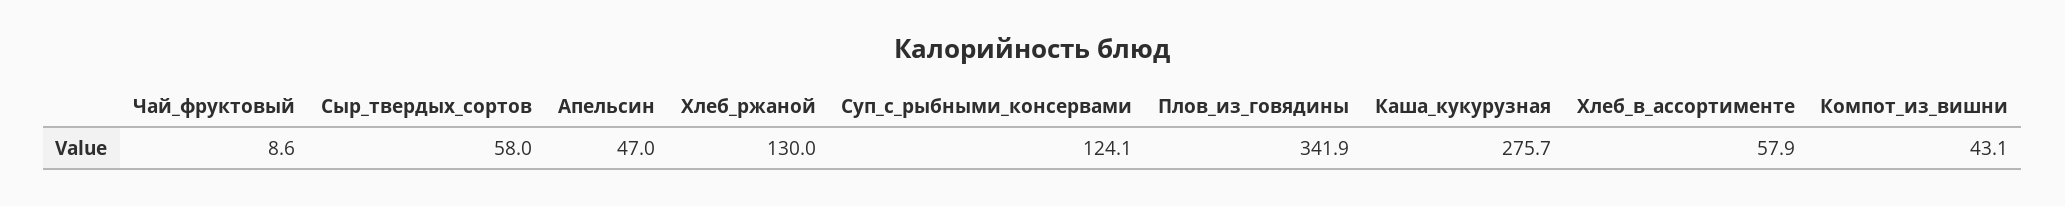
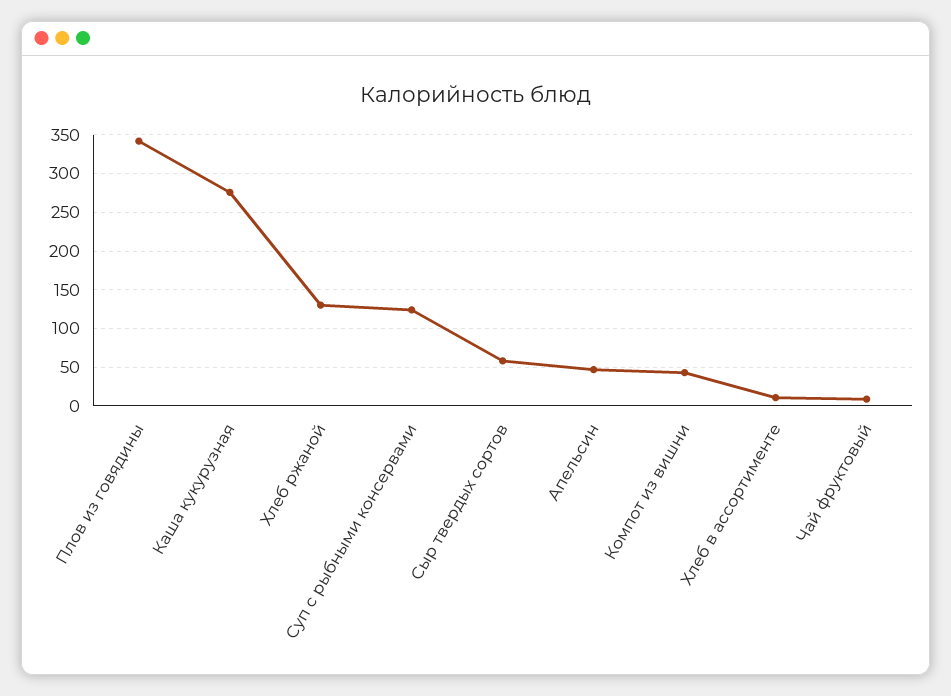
Хлеб_в_ассортименте: 57.9 -> 10

